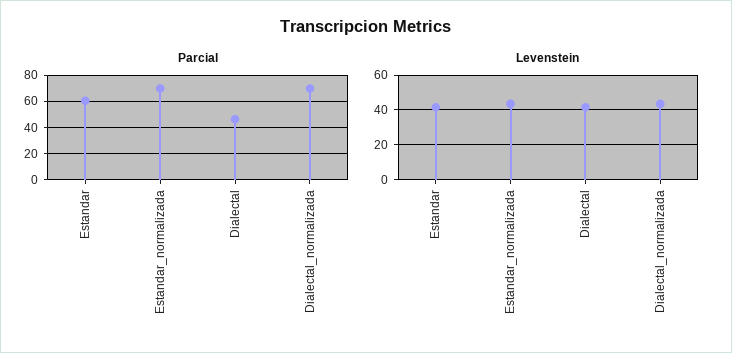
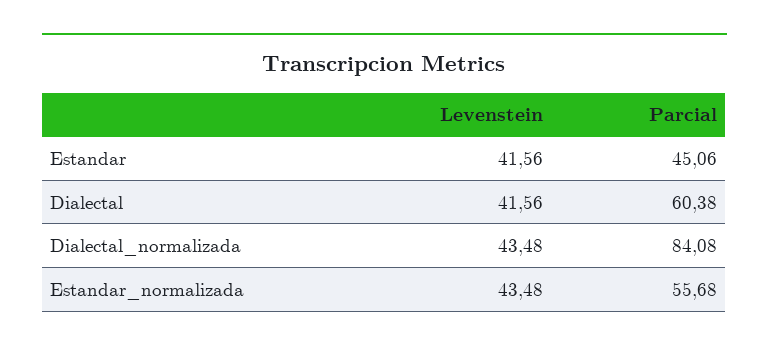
Parcial, Estandar: 60 -> 45.06
Parcial, Estandar_normalizada: 70 -> 55.68
Parcial, Dialectal: 45 -> 60.38
Parcial, Dialectal_normalizada: 70 -> 84.08

